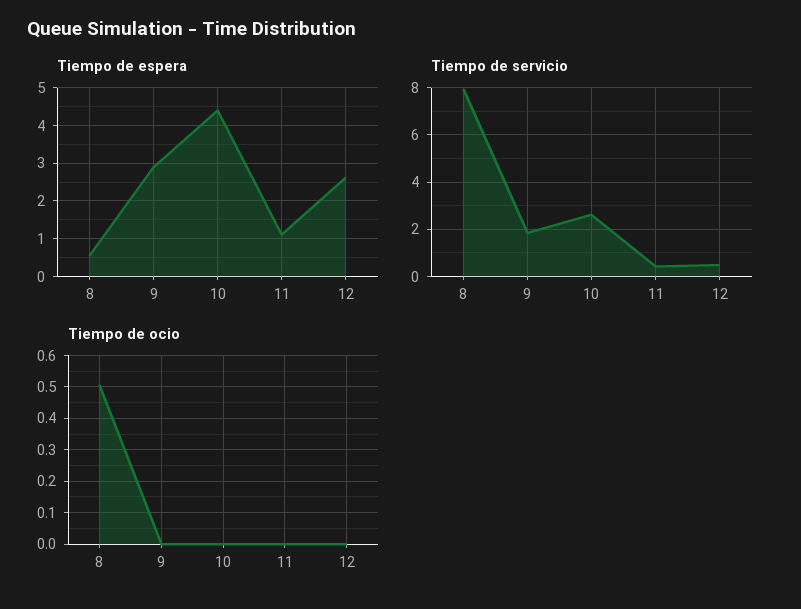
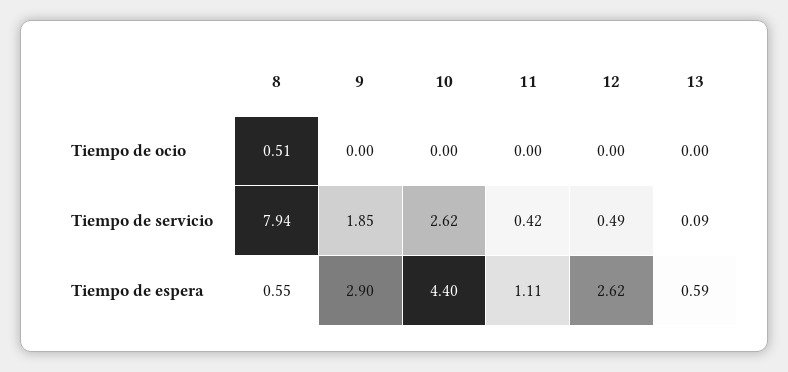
Tiempo de ocio, 13: none -> 0
Tiempo de servicio, 13: none -> 0.09
Tiempo de espera, 13: none -> 0.59

